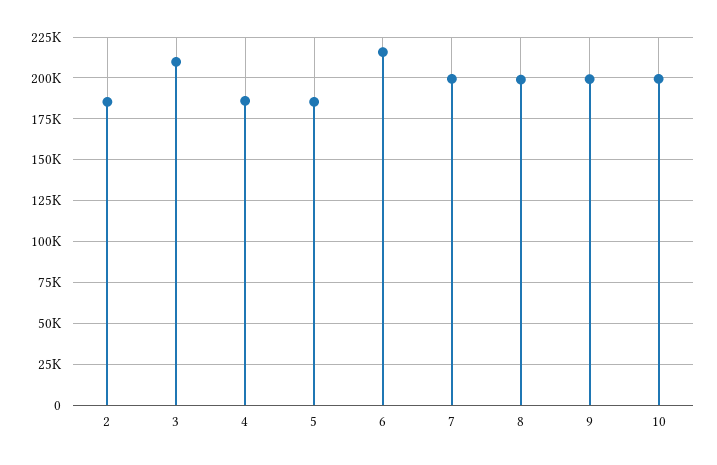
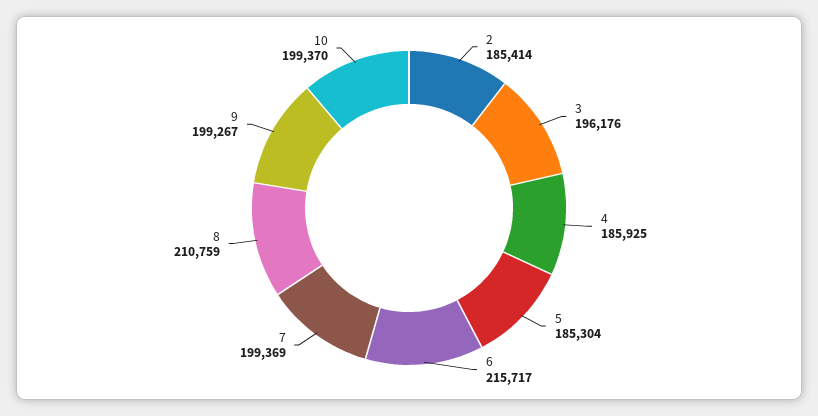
3: 210000 -> 196176
8: 200000 -> 210759

